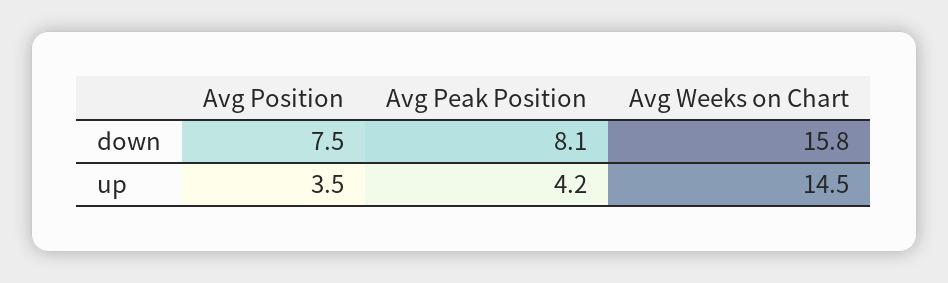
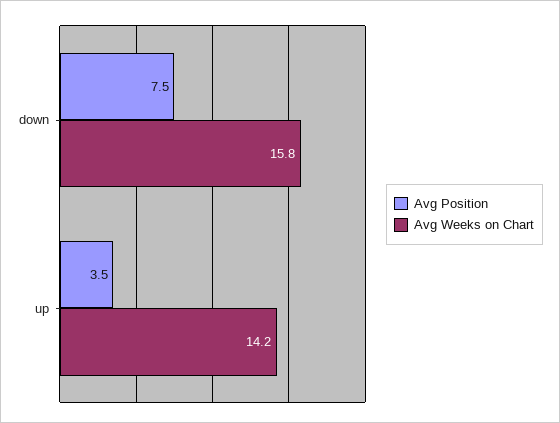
Avg Peak Position, down: 8.1 -> none
Avg Peak Position, up: 4.2 -> none
Avg Weeks on Chart, up: 14.5 -> 14.2

